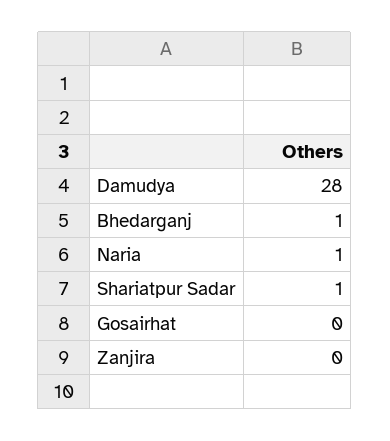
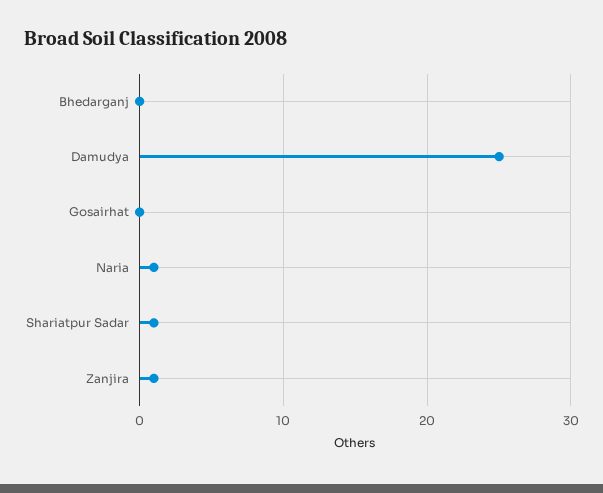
Damudya: 28 -> 25
Bhedarganj: 1 -> 0
Zanjira: 0 -> 1

